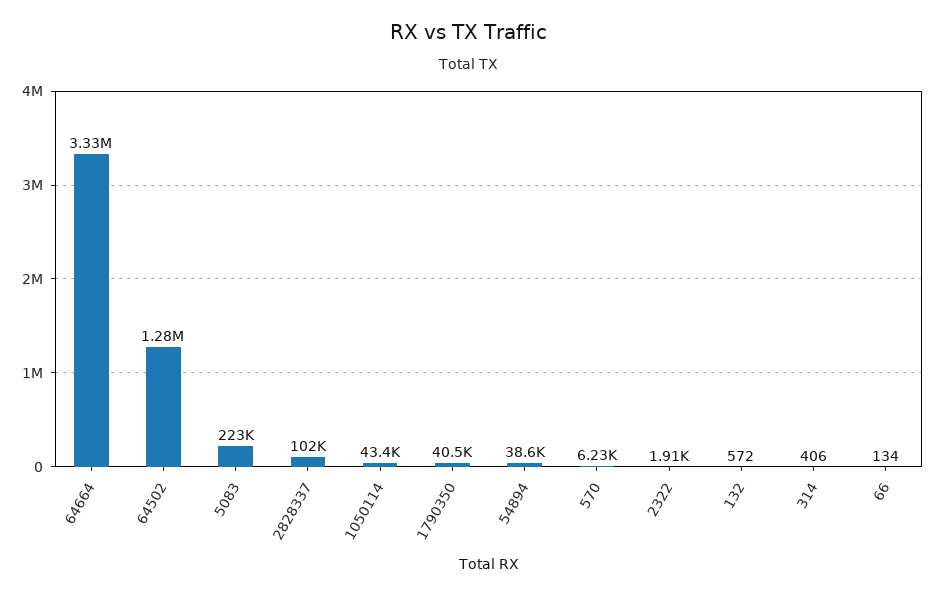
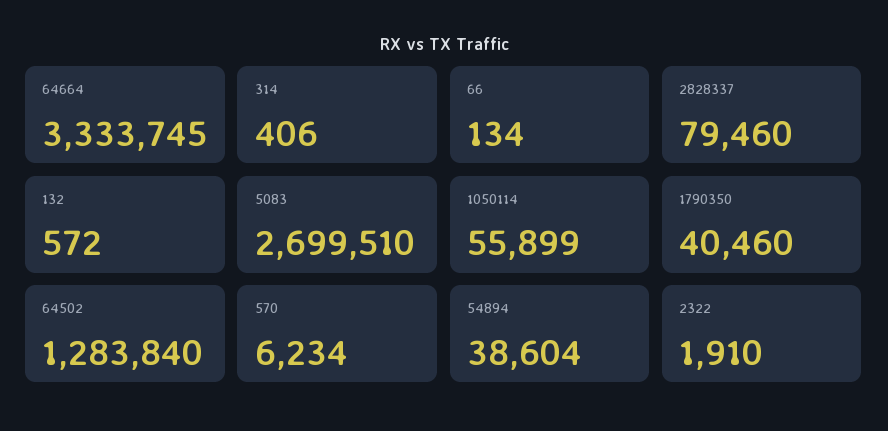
5083: 223000 -> 2699510
2828337: 102000 -> 79460
1050114: 43400 -> 55899

